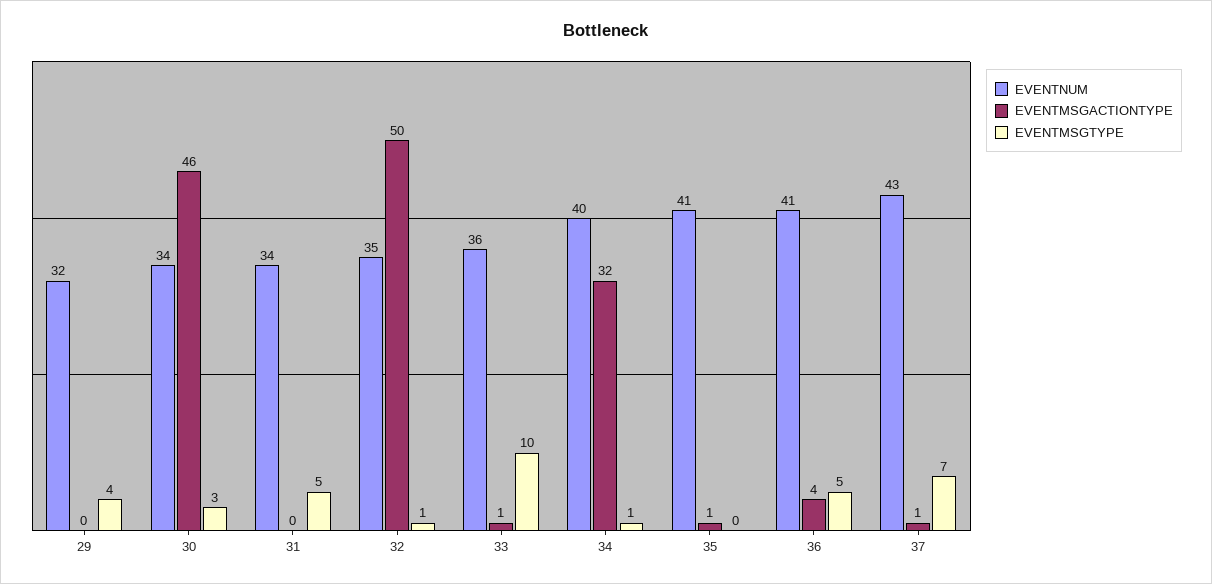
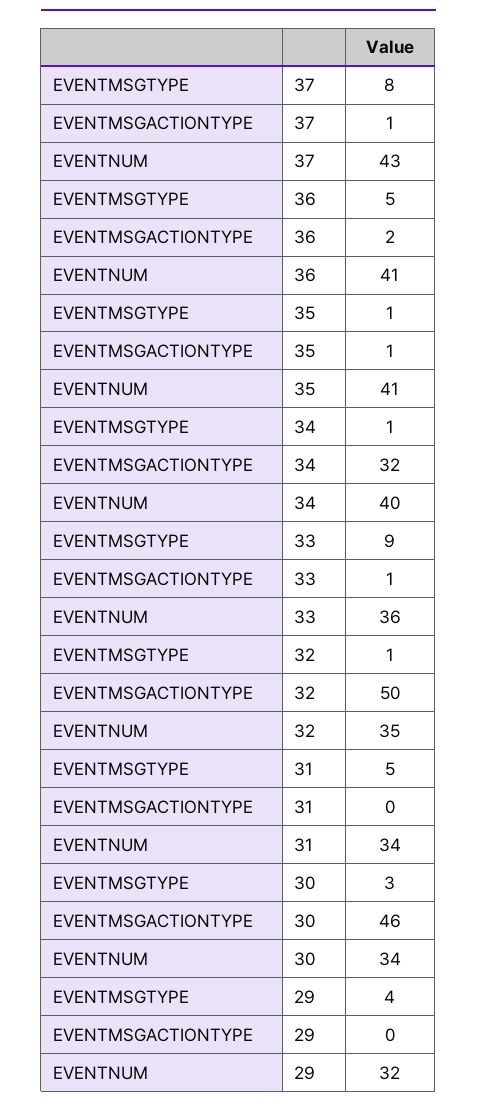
EVENTMSGTYPE, 33: 10 -> 9
EVENTMSGTYPE, 35: 0 -> 1
EVENTMSGACTIONTYPE, 36: 4 -> 2
EVENTMSGTYPE, 37: 7 -> 8

